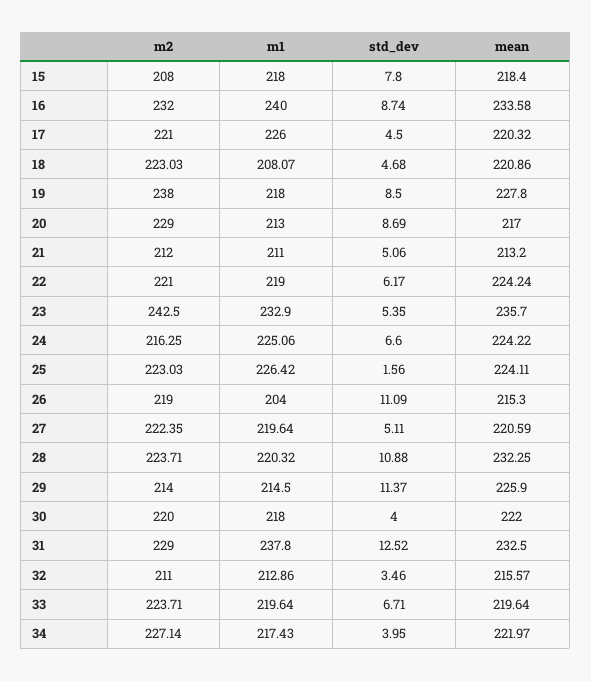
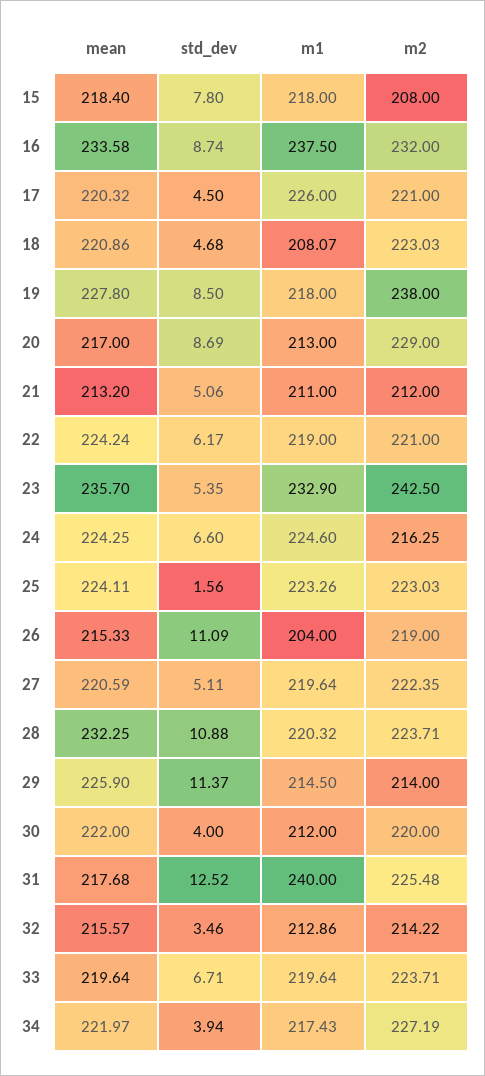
m1, 16: 240 -> 237.5
m1, 24: 225.06 -> 224.6
mean, 24: 224.22 -> 224.25
m1, 25: 226.42 -> 223.26
mean, 26: 215.3 -> 215.33
m1, 30: 218 -> 212
m2, 31: 229 -> 225.48
m1, 31: 237.8 -> 240
mean, 31: 232.5 -> 217.68
m2, 32: 211 -> 214.22
m2, 34: 227.14 -> 227.19
std_dev, 34: 3.95 -> 3.94

